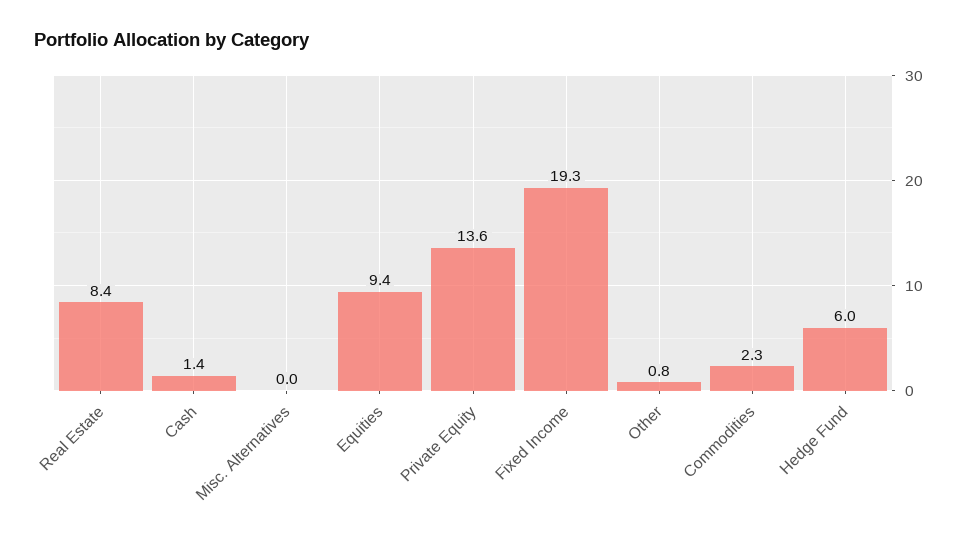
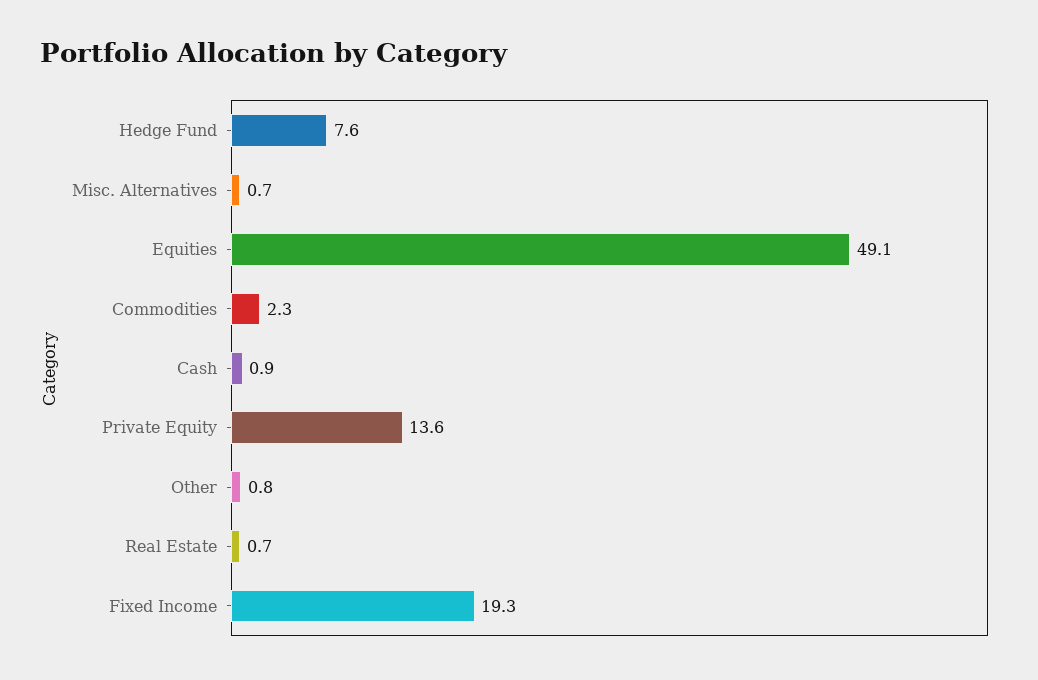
Real Estate: 8.4 -> 0.7
Cash: 1.4 -> 0.9
Misc. Alternatives: 0 -> 0.7
Equities: 9.4 -> 49.1
Hedge Fund: 6 -> 7.6

